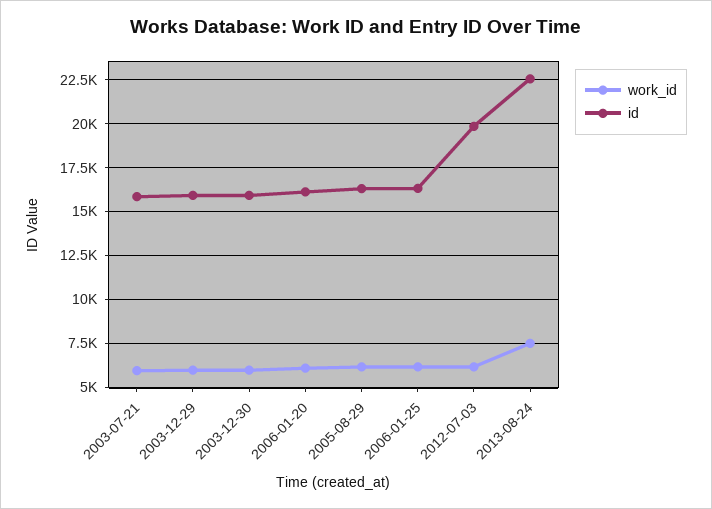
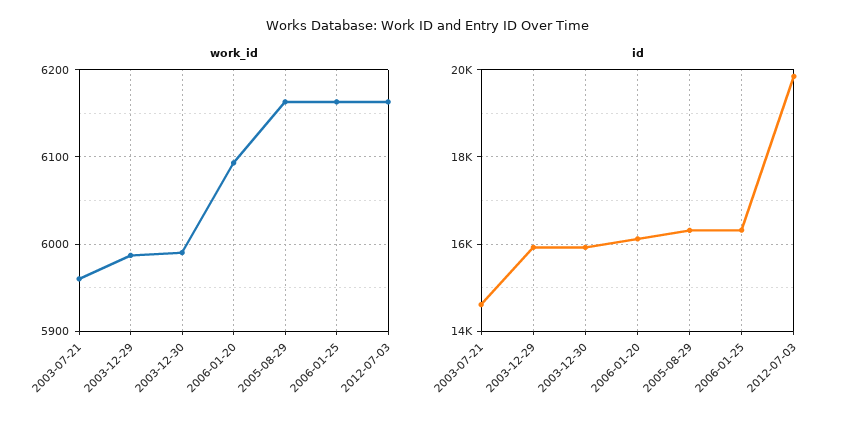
id, 2003-07-21: 16000 -> 14600
work_id, 2013-08-24: 7500 -> none
id, 2013-08-24: 22500 -> none

